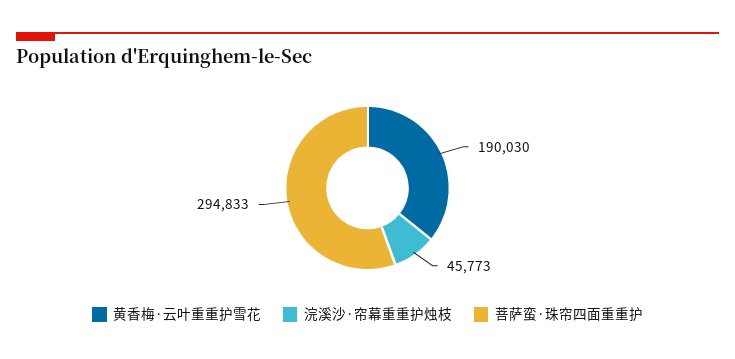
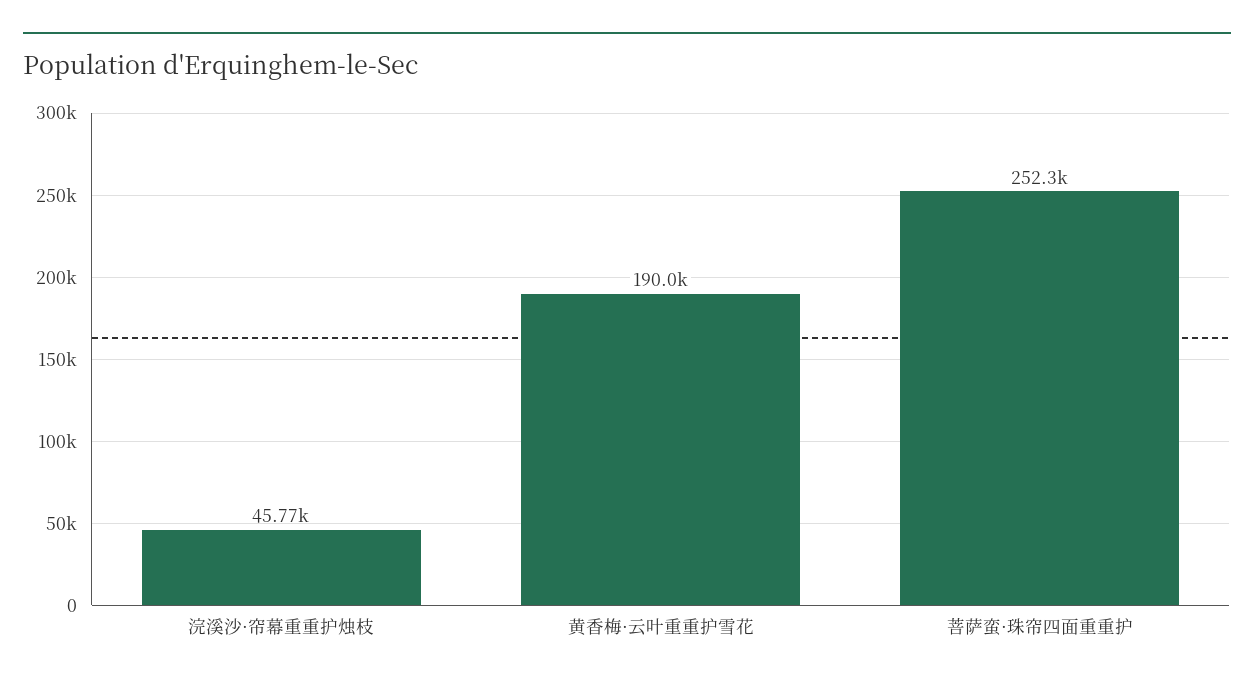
菩萨蛮·珠帘四面重重护: 294833 -> 252300

